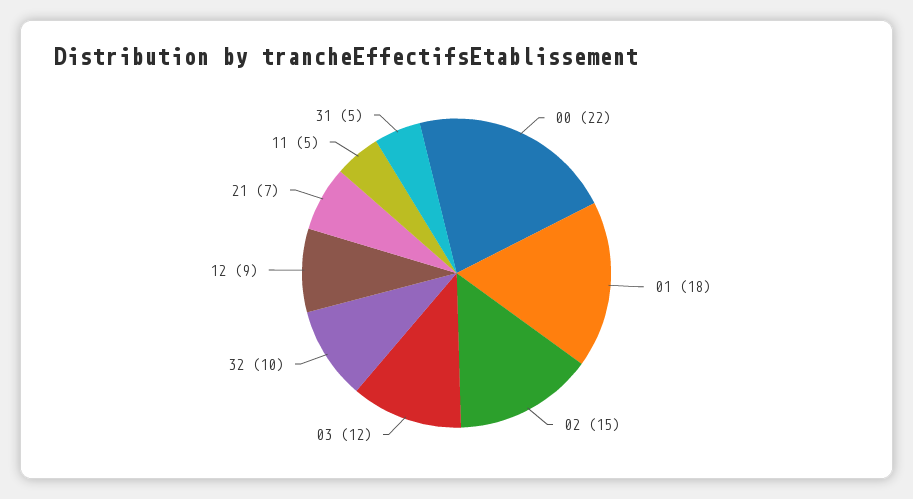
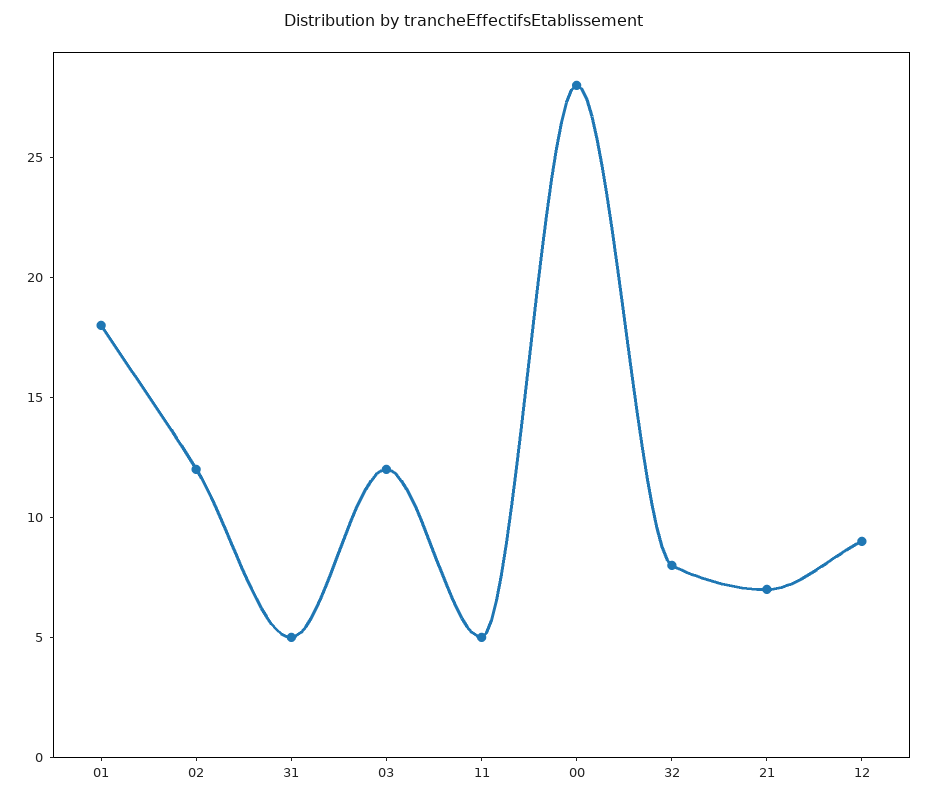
00: 22 -> 28
02: 15 -> 12
32: 10 -> 8

